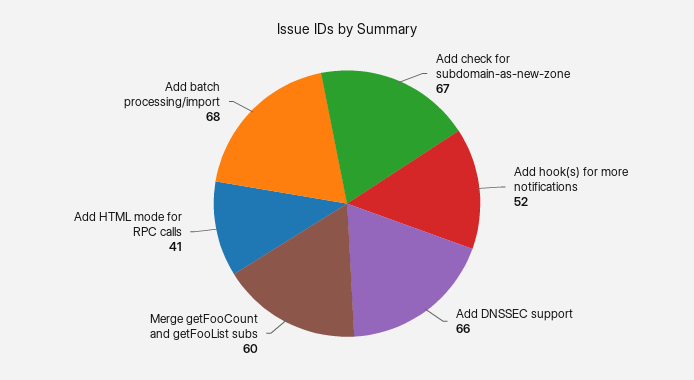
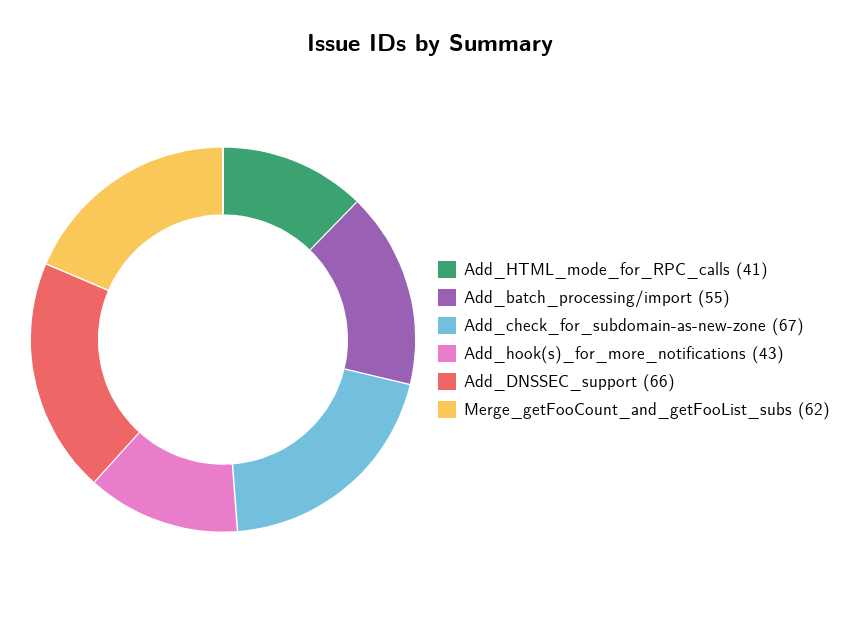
Add hook(s) for more notifications: 52 -> 43
Merge getFooCount and getFooList subs: 60 -> 62
Add batch processing/import: 68 -> 55

